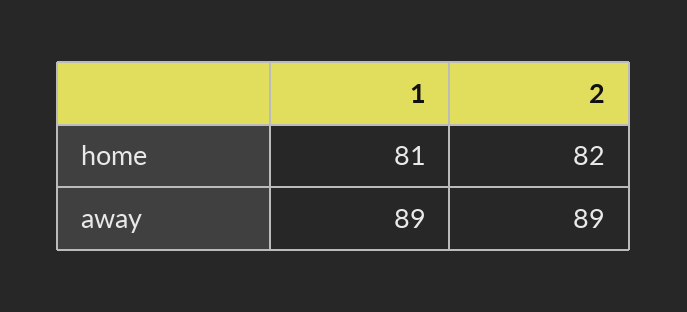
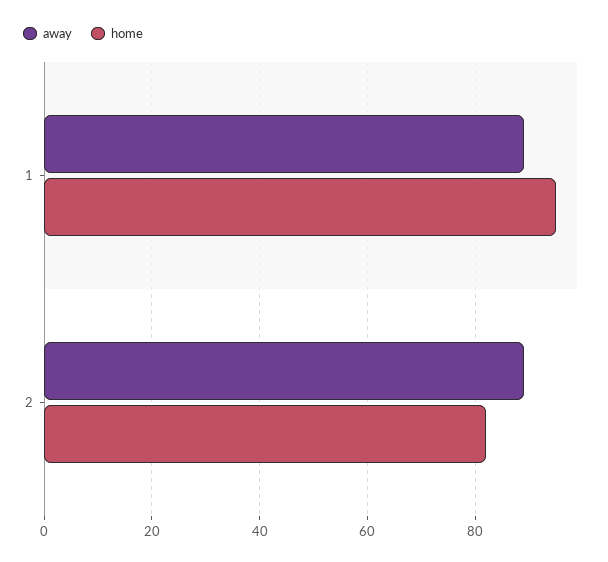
home, 1: 81 -> 95

